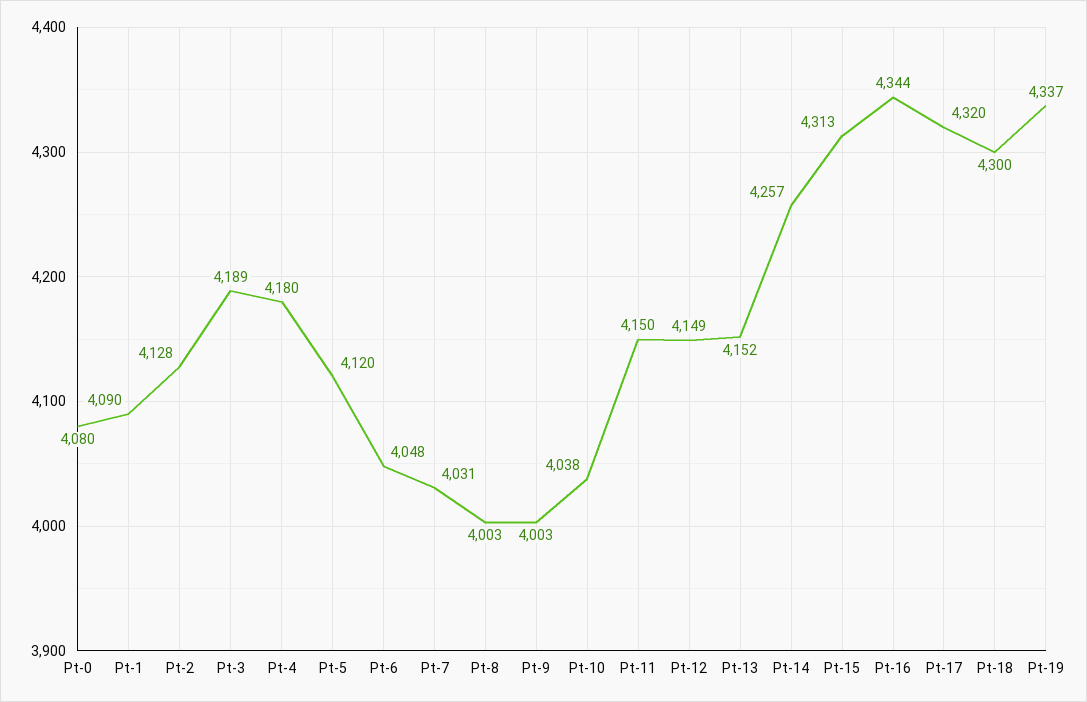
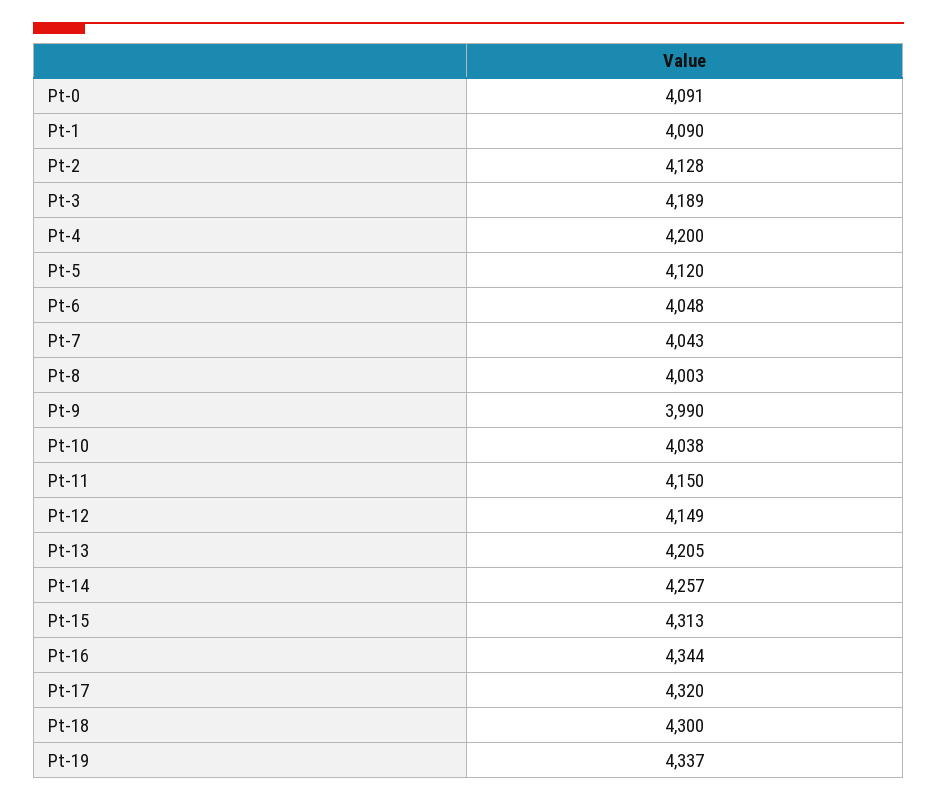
Pt-0: 4080 -> 4091
Pt-4: 4180 -> 4200
Pt-7: 4031 -> 4043
Pt-9: 4003 -> 3990
Pt-13: 4152 -> 4205

